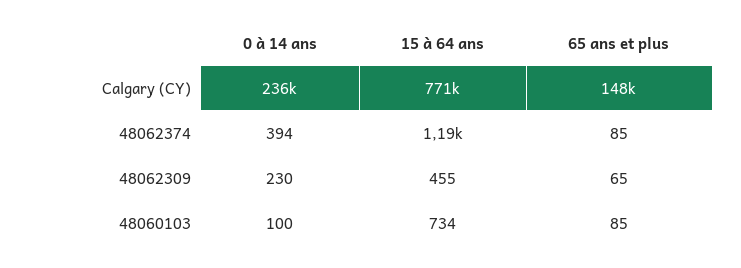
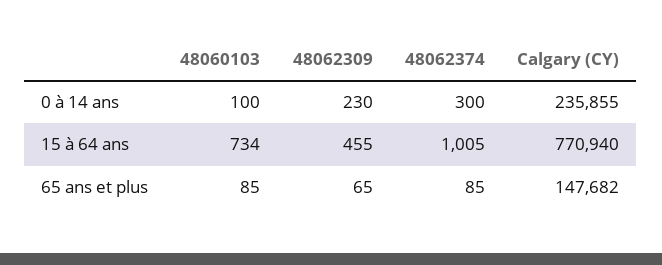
0 à 14 ans, 48062374: 394 -> 300
15 à 64 ans, 48062374: 1190 -> 1005

